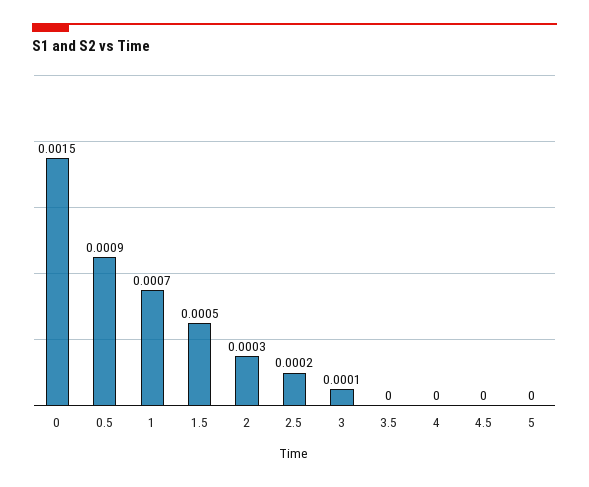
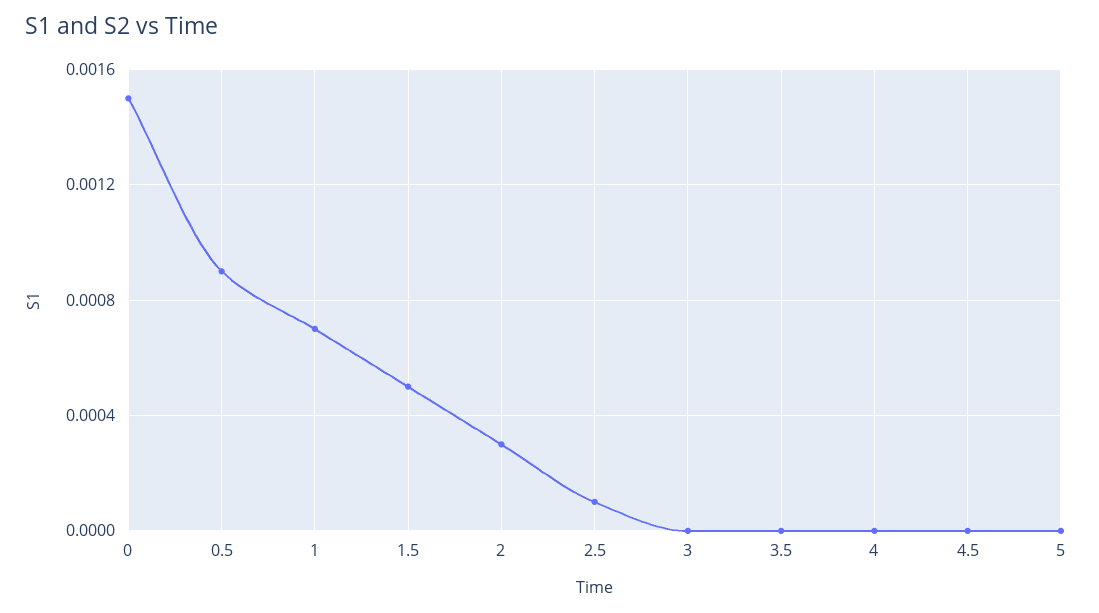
2.5: 0.0002 -> 0.0001
3: 0.0001 -> 0

